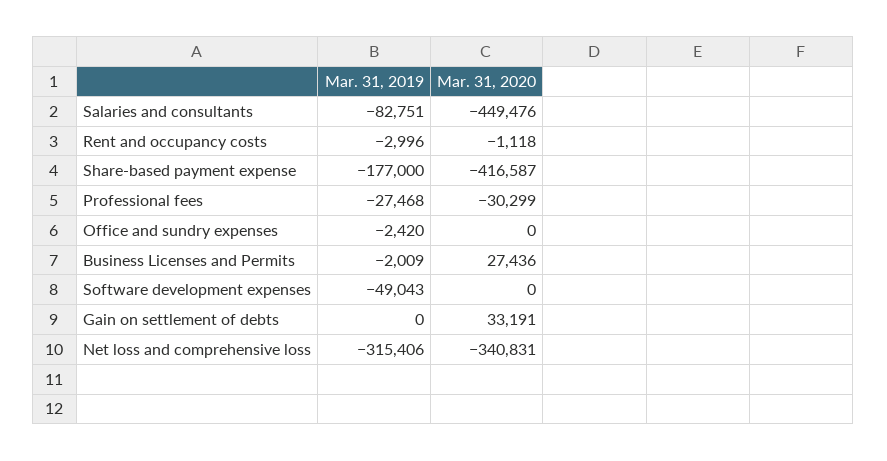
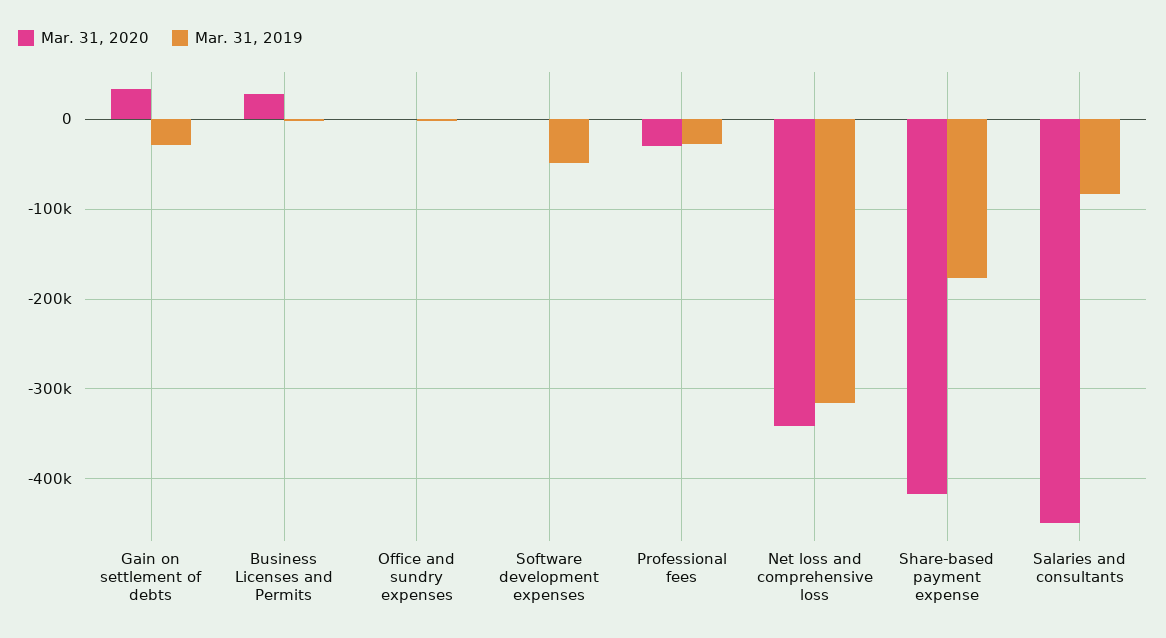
Mar. 31, 2019, Rent and occupancy costs: -2996 -> none
Mar. 31, 2020, Rent and occupancy costs: -1118 -> none
Mar. 31, 2019, Gain on settlement of debts: 0 -> -30000

